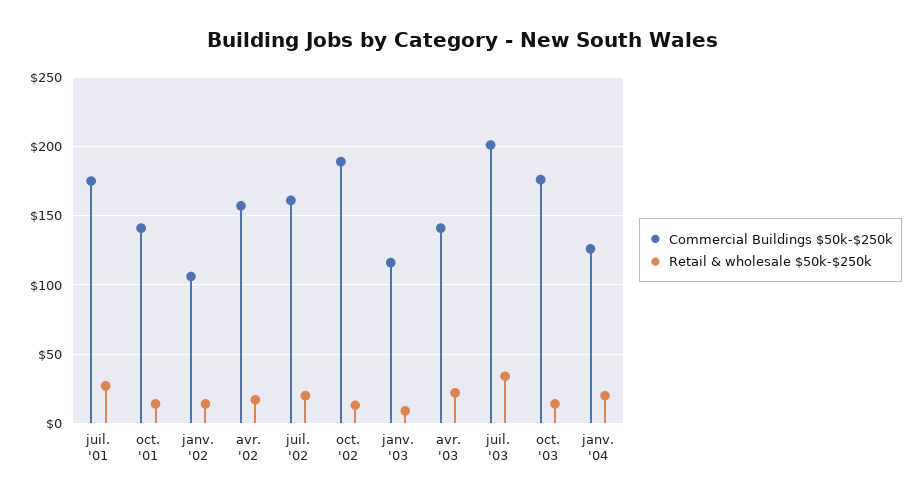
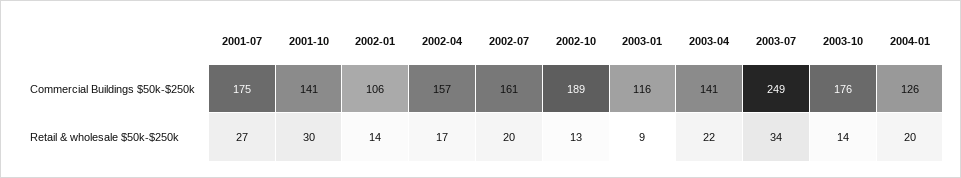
Retail & wholesale $50k-$250k, oct. '01: 15 -> 30
Commercial Buildings $50k-$250k, juil. '03: 200 -> 249

